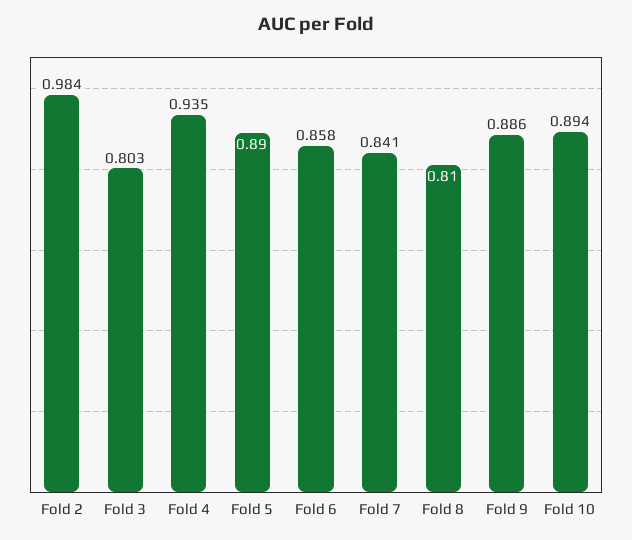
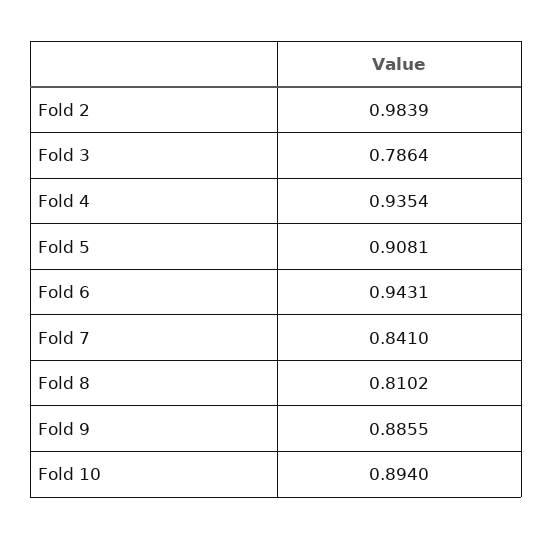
Fold 3: 0.803 -> 0.7864
Fold 5: 0.89 -> 0.9081
Fold 6: 0.858 -> 0.9431

